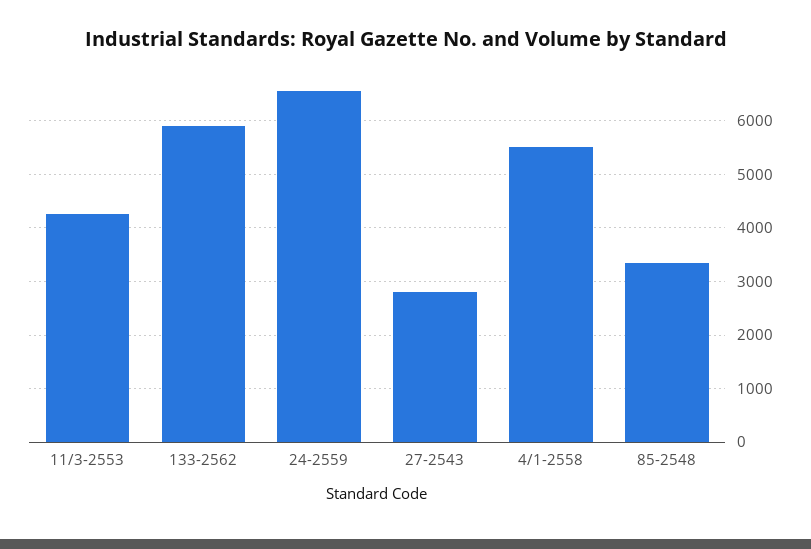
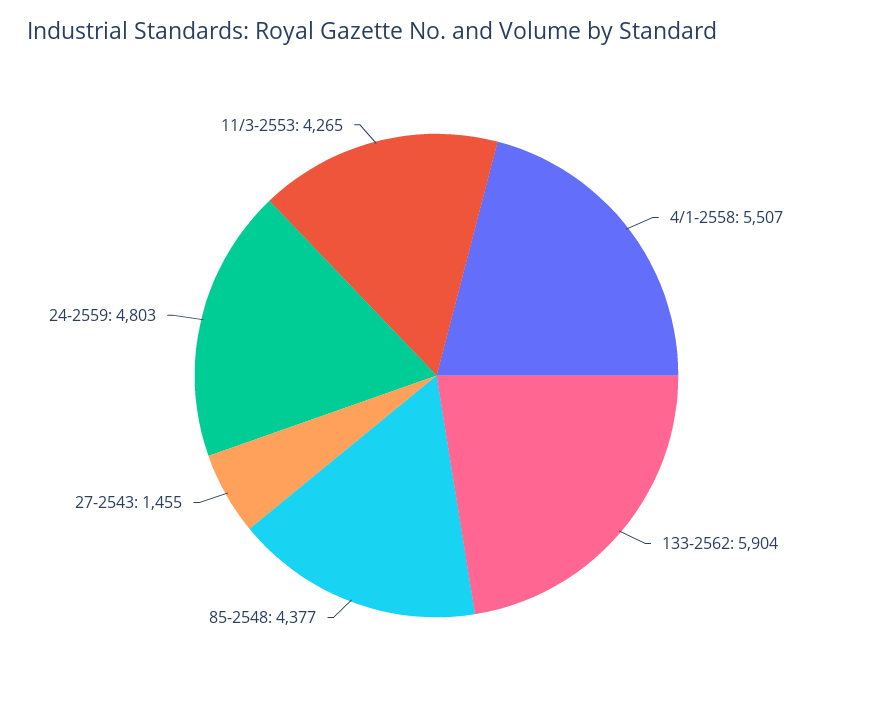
24-2559: 6600 -> 4803
27-2543: 2800 -> 1455
85-2548: 3400 -> 4377

